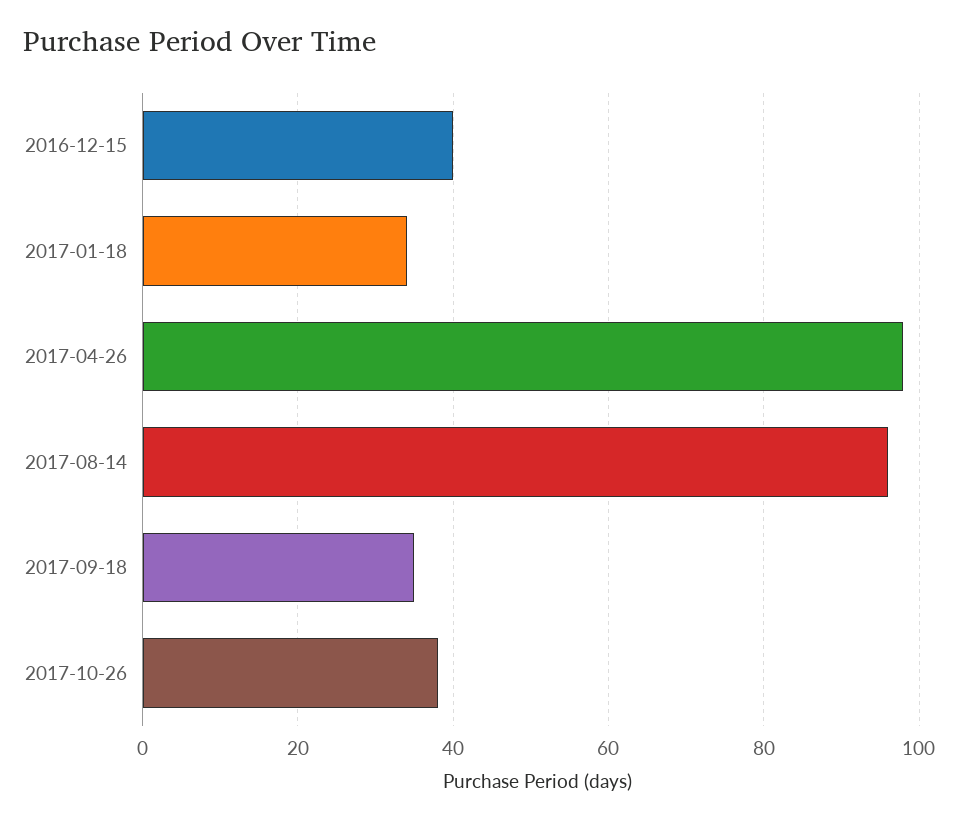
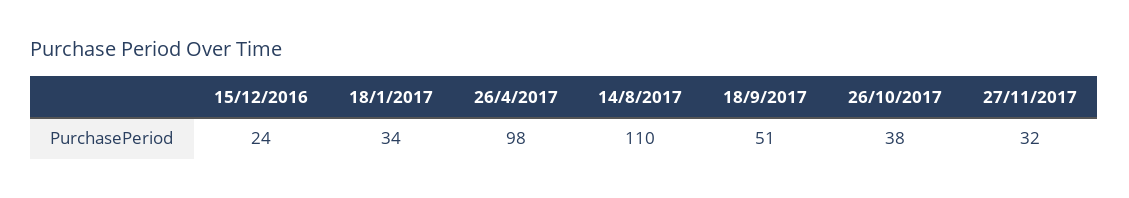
2016-12-15: 40 -> 24
2017-08-14: 95 -> 110
2017-09-18: 35 -> 51
27/11/2017: none -> 32

